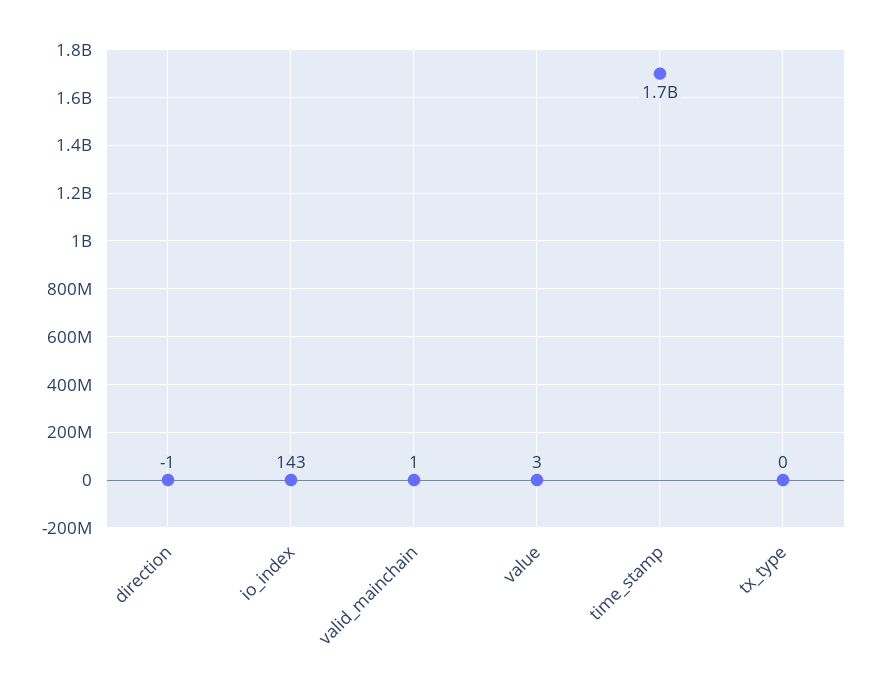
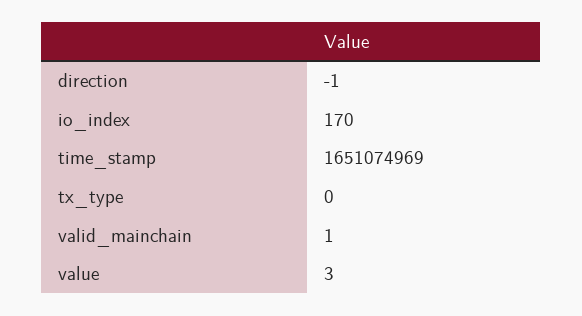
io_index: 143 -> 170

